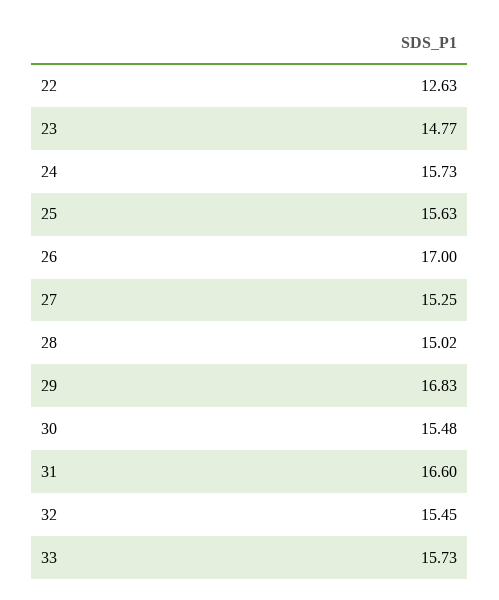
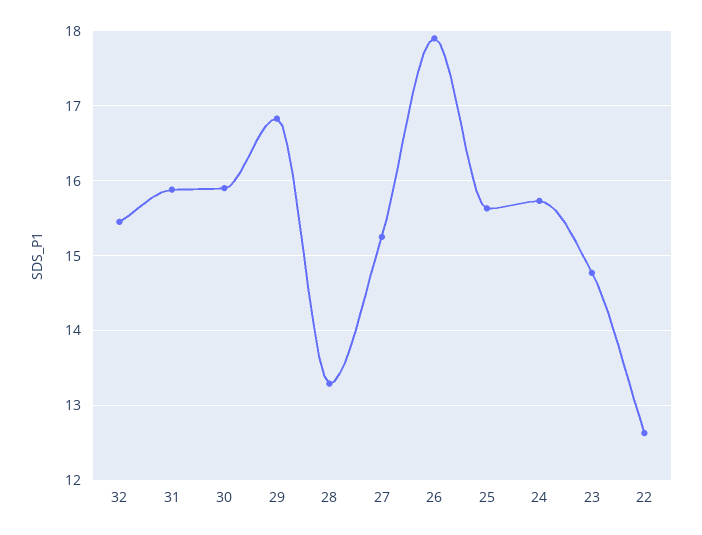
26: 17 -> 17.9
28: 15.02 -> 13.3
30: 15.48 -> 15.9
31: 16.6 -> 15.9
33: 15.73 -> none

